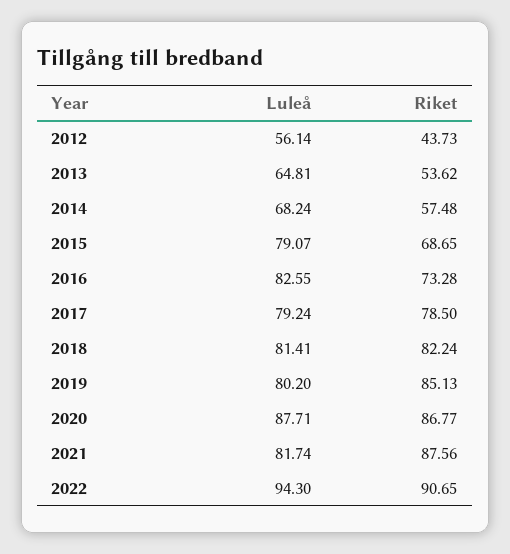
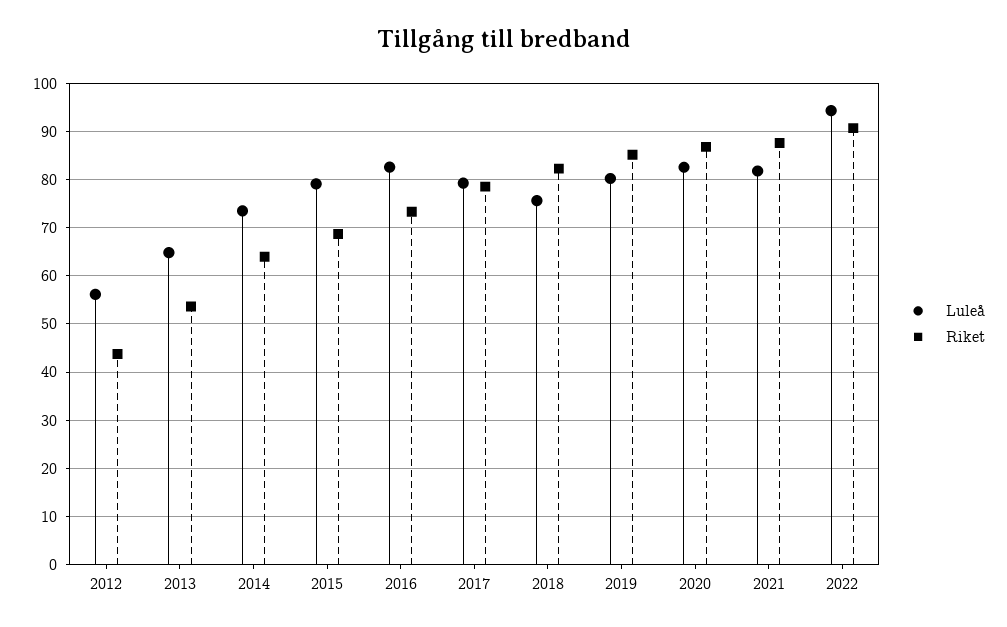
Luleå, 2014: 68.24 -> 74
Riket, 2014: 57.48 -> 64
Luleå, 2018: 81.41 -> 76
Luleå, 2020: 87.71 -> 82

